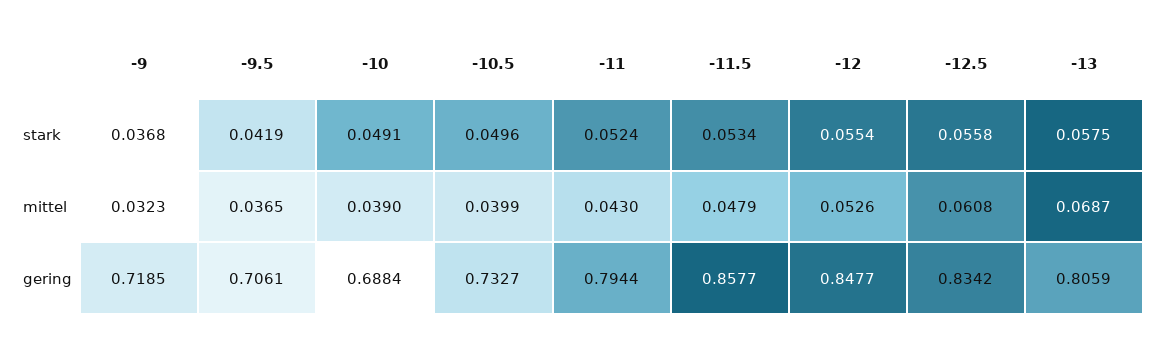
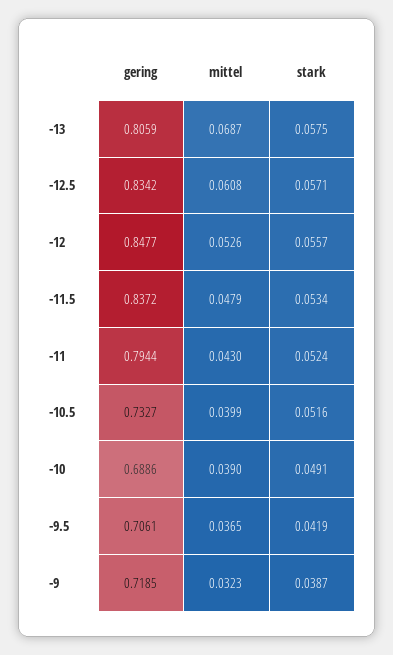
-9, stark: 0.0368 -> 0.0387
-10.5, stark: 0.0496 -> 0.0516
-12, stark: 0.0554 -> 0.0557
-12.5, stark: 0.0558 -> 0.0571
-10, gering: 0.6884 -> 0.6886
-11.5, gering: 0.8577 -> 0.8372

